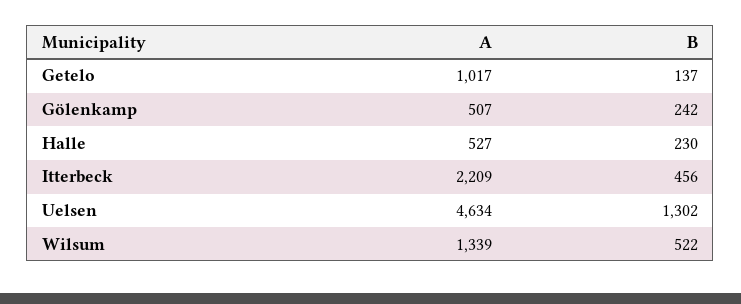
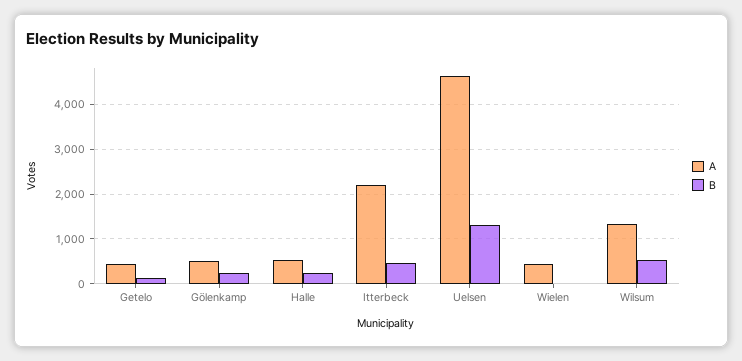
A, Getelo: 1017 -> 400
A, Wielen: none -> 400
B, Wielen: none -> 0

